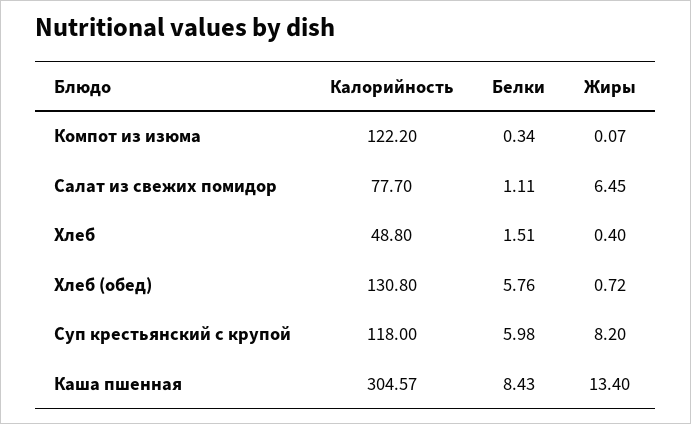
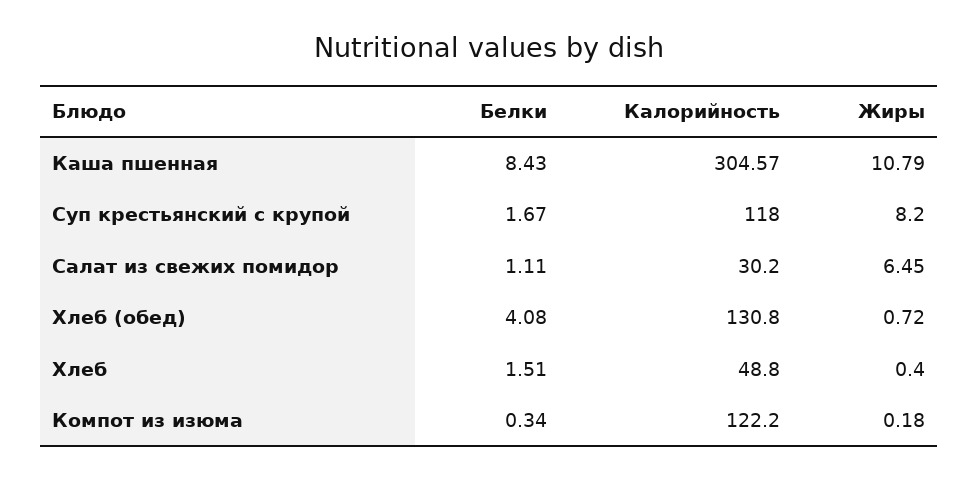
Жиры, Компот из изюма: 0.07 -> 0.18
Калорийность, Салат из свежих помидор: 77.7 -> 30.2
Белки, Хлеб (обед): 5.76 -> 4.08
Белки, Суп крестьянский с крупой: 5.98 -> 1.67
Жиры, Каша пшенная: 13.4 -> 10.79

